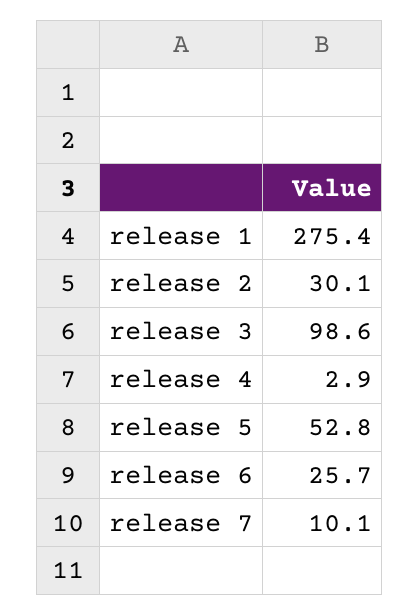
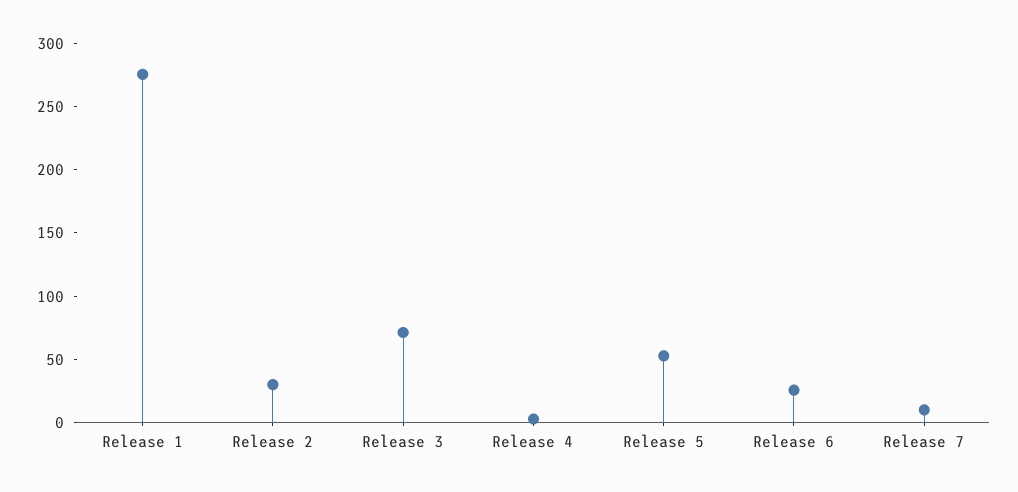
release 3: 98.6 -> 70

